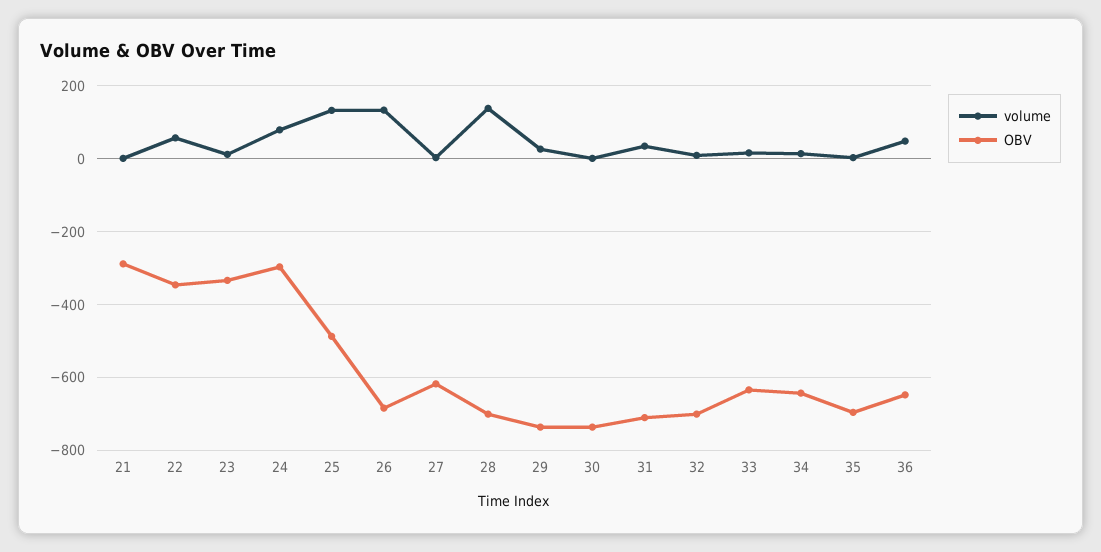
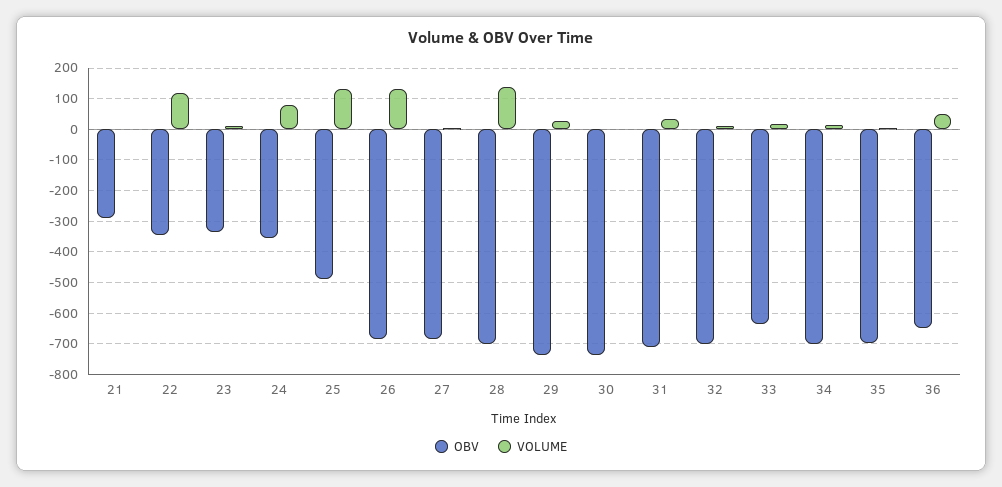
volume, 22: 60 -> 120
OBV, 24: -300 -> -360
OBV, 27: -620 -> -680
OBV, 34: -640 -> -700

